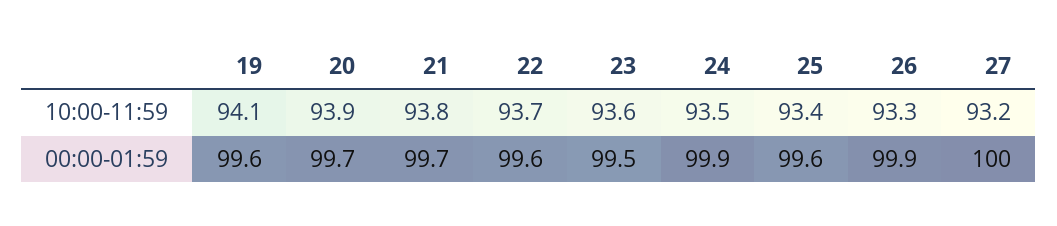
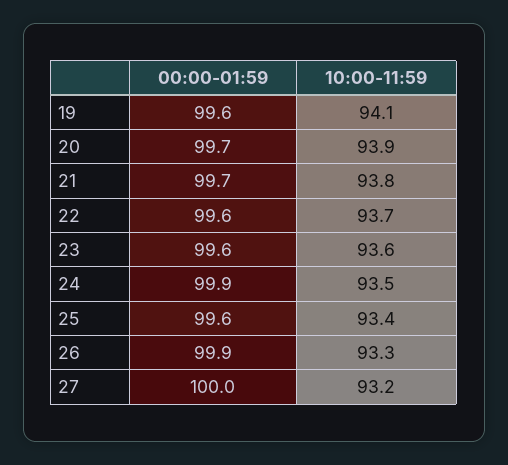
23, 00:00-01:59: 99.5 -> 99.6

